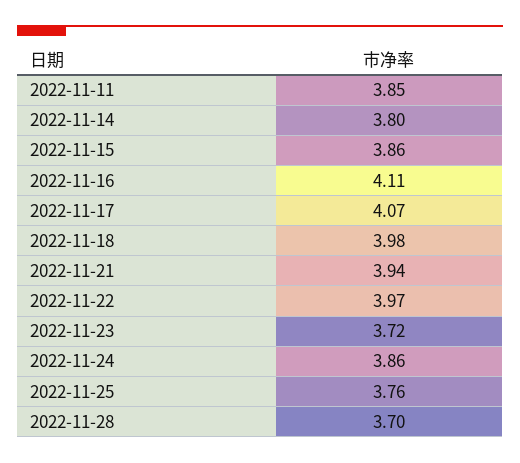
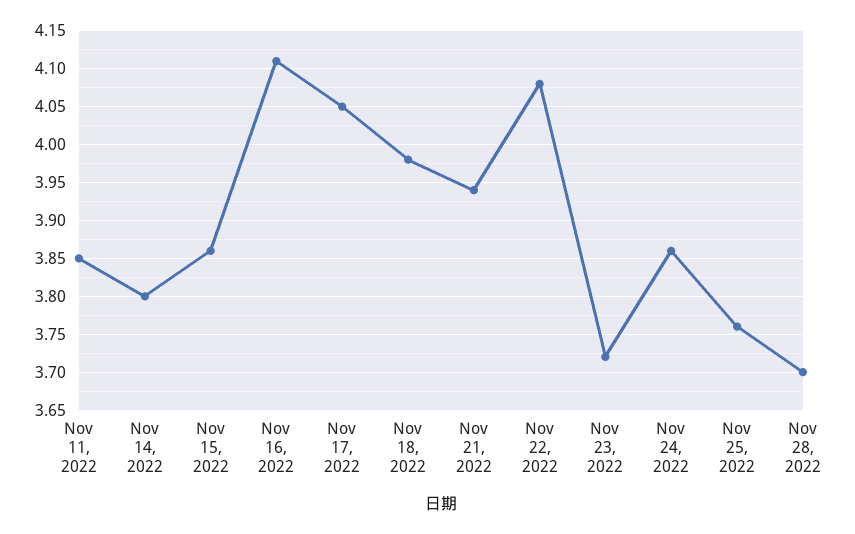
2022-11-17: 4.07 -> 4.05
2022-11-22: 3.97 -> 4.08

